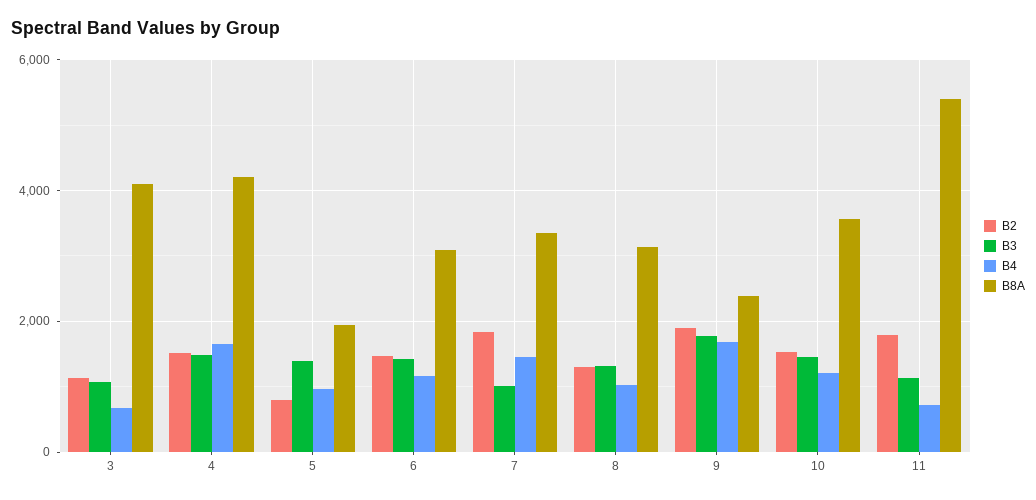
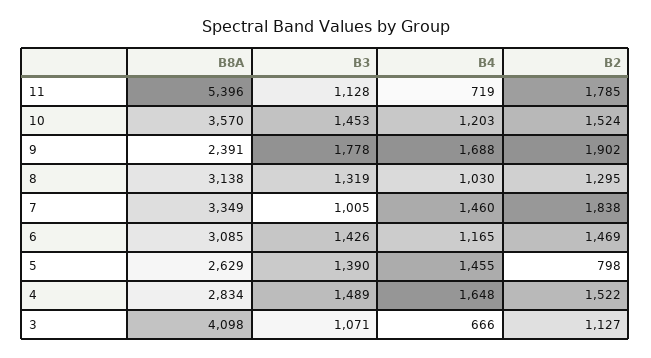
B8A, 4: 4200 -> 2834
B4, 5: 1000 -> 1455
B8A, 5: 2000 -> 2629

